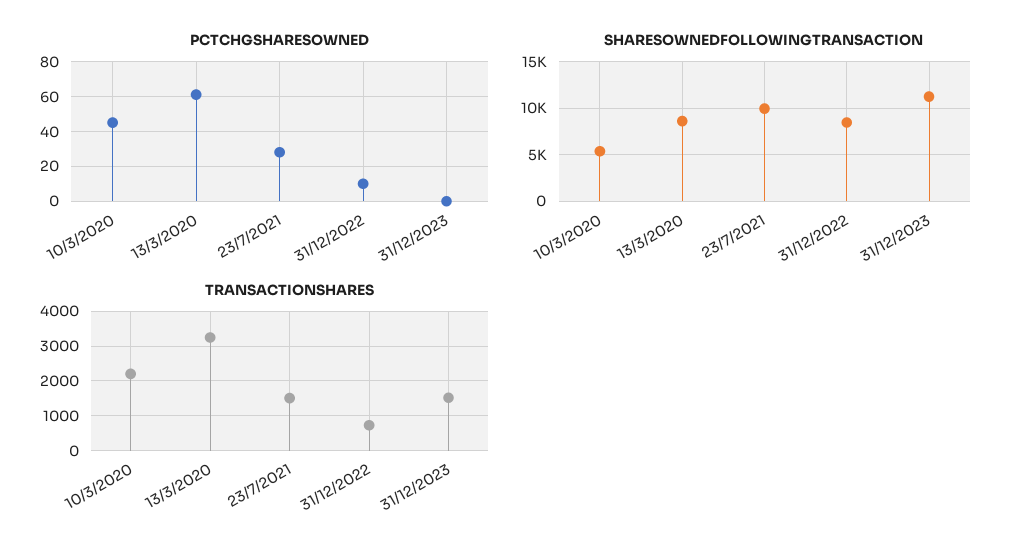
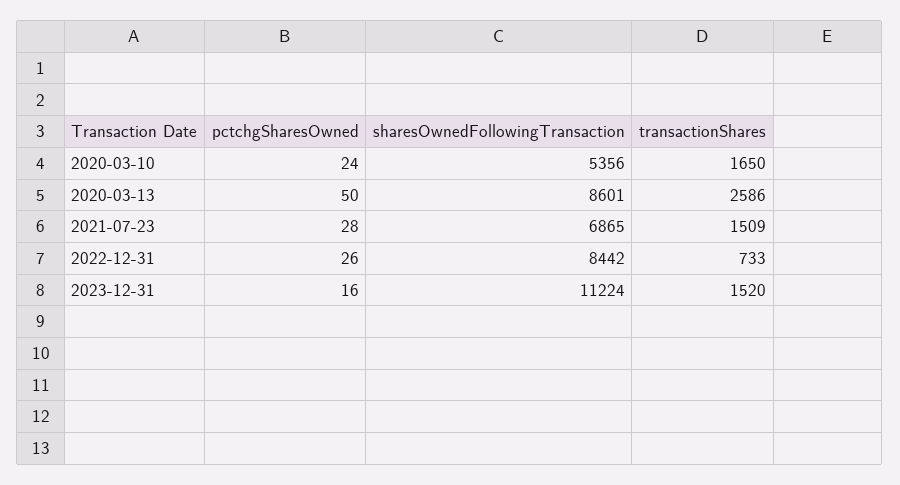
PCTCHGSHARESOWNED, 10/3/2020: 45 -> 24
PCTCHGSHARESOWNED, 13/3/2020: 60 -> 50
PCTCHGSHARESOWNED, 31/12/2022: 10 -> 26
PCTCHGSHARESOWNED, 31/12/2023: 0 -> 16
SHARESOWNEDFOLLOWINGTRANSACTION, 23/7/2021: 10000 -> 6865
TRANSACTIONSHARES, 10/3/2020: 2200 -> 1650
TRANSACTIONSHARES, 13/3/2020: 3200 -> 2586

